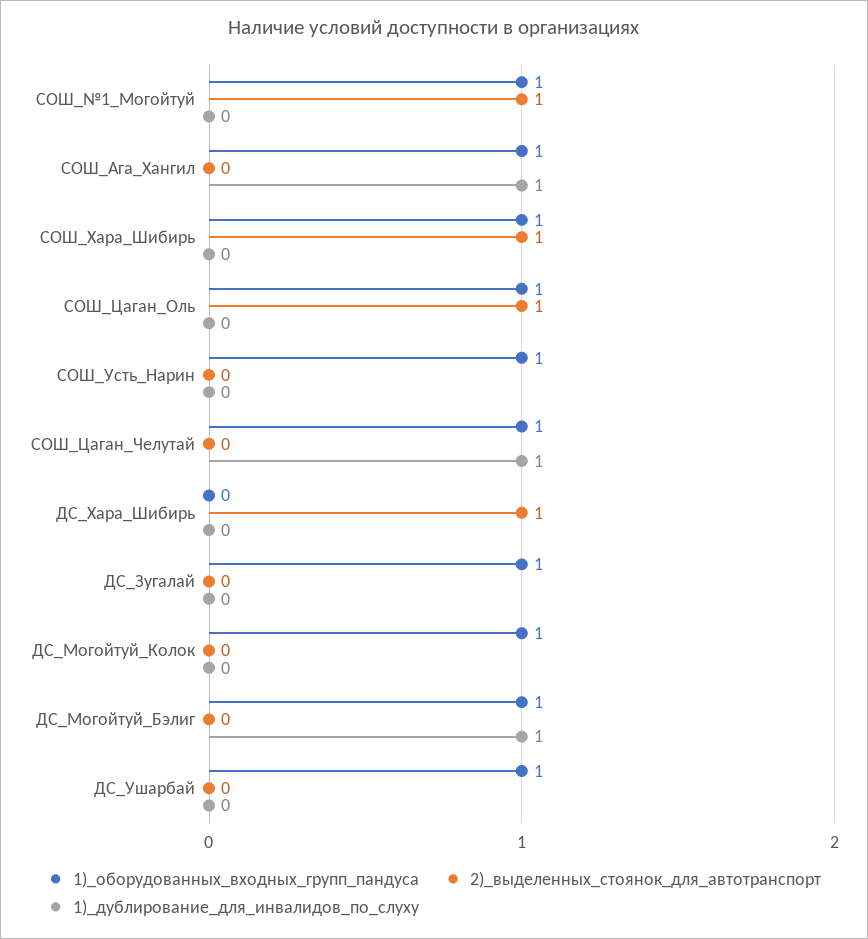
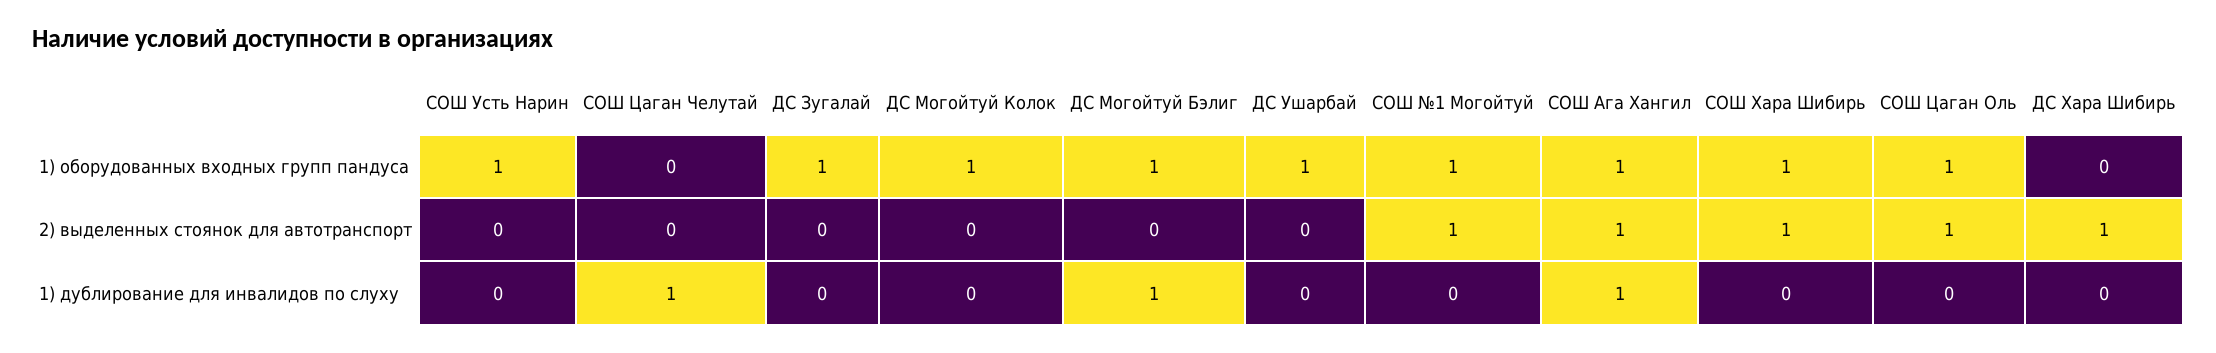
2)_выделенных_стоянок_для_автотранспорт, СОШ_Ага_Хангил: 0 -> 1
1)_оборудованных_входных_групп_пандуса, СОШ_Цаган_Челутай: 1 -> 0

